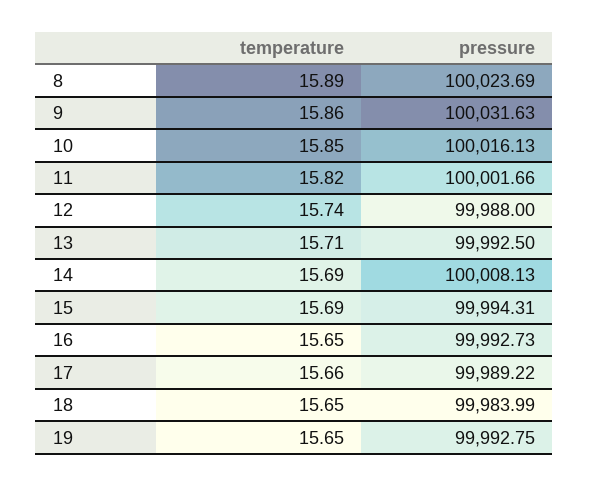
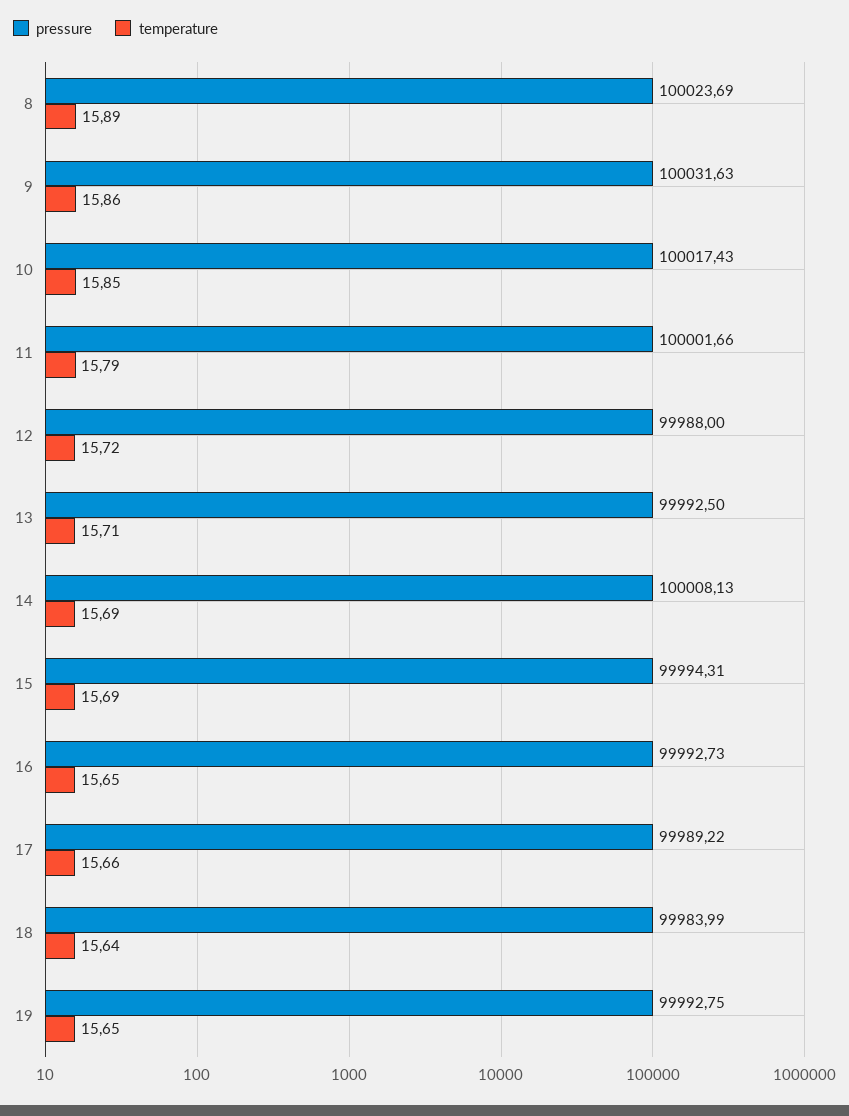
pressure, 10: 100016.13 -> 100017.43
temperature, 11: 15.82 -> 15.79
temperature, 12: 15.74 -> 15.72
temperature, 18: 15.65 -> 15.64

